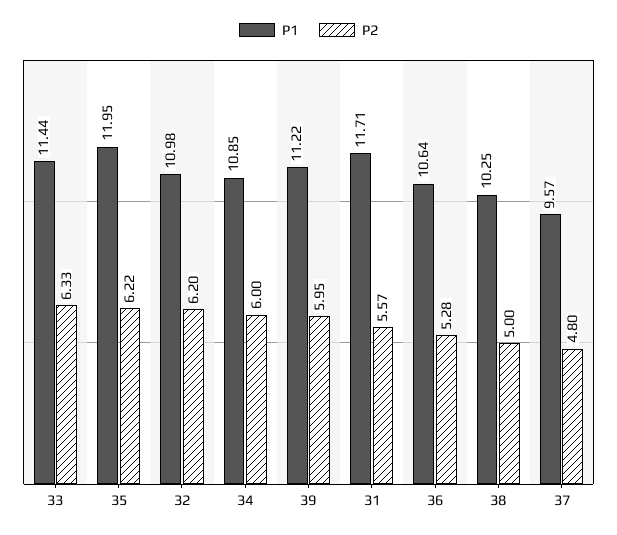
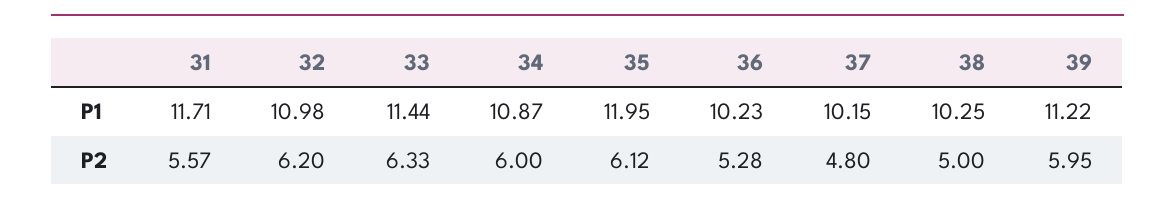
P2, 35: 6.22 -> 6.12
P1, 34: 10.85 -> 10.87
P1, 36: 10.64 -> 10.23
P1, 37: 9.57 -> 10.15

